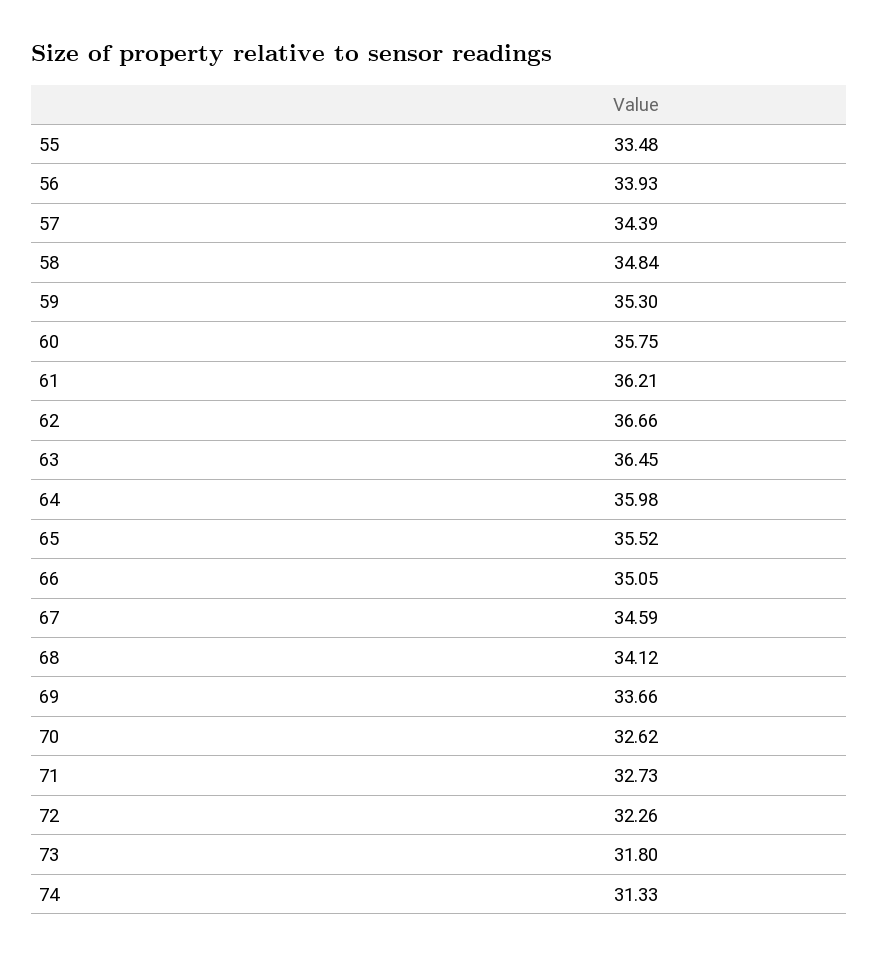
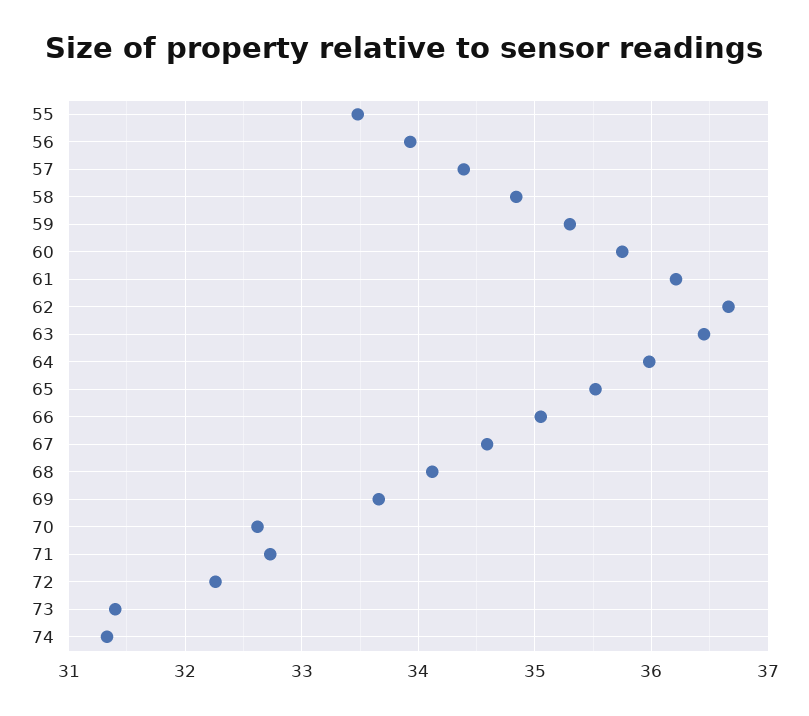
73: 31.8 -> 31.4

